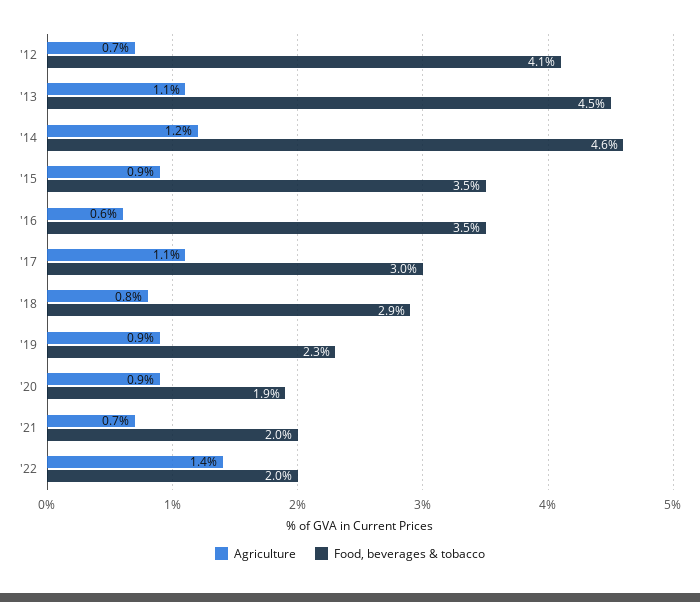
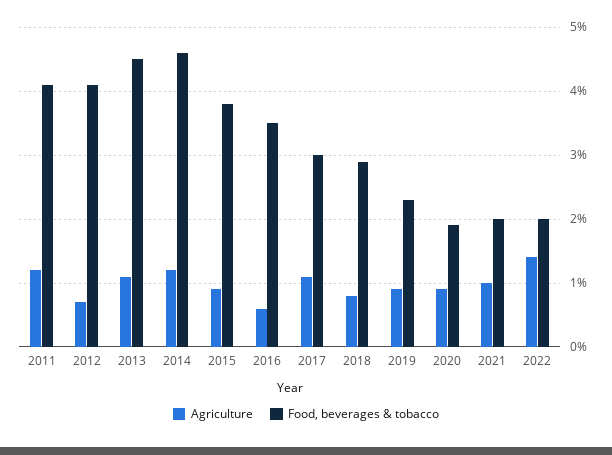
Food, beverages & tobacco, '15: 3.5 -> 3.8
Agriculture, '21: 0.7 -> 1
Agriculture, 2011: none -> 1.2
Food, beverages & tobacco, 2011: none -> 4.1

